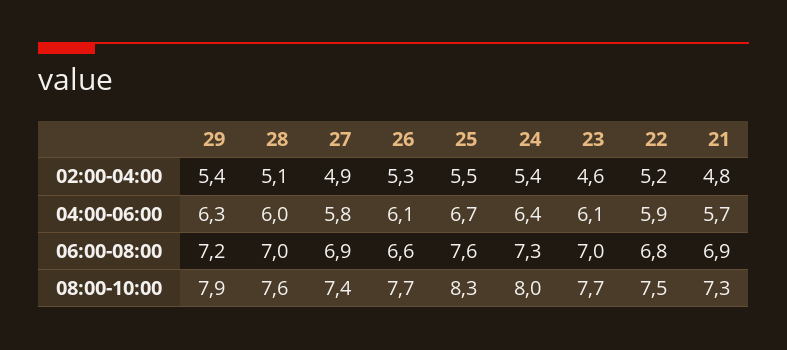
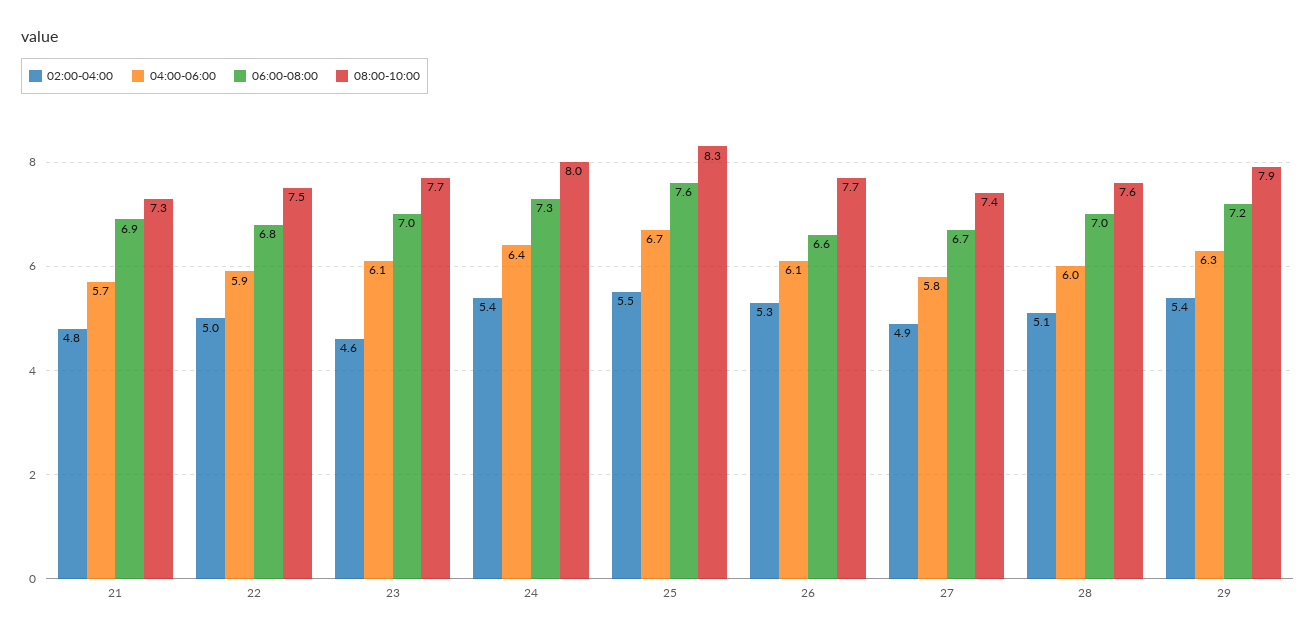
02:00-04:00, 22: 5.2 -> 5
06:00-08:00, 27: 6.9 -> 6.7

